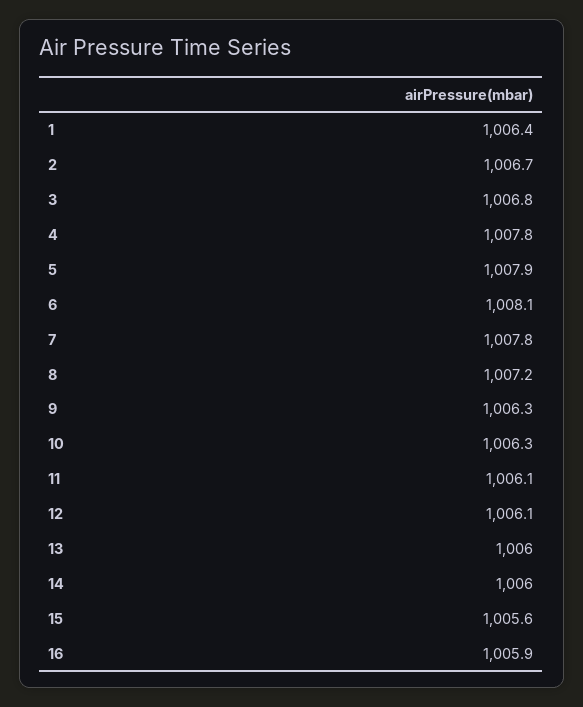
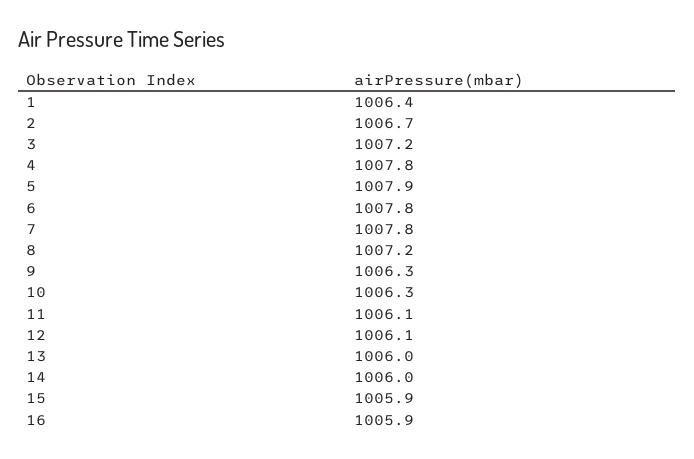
3: 1006.8 -> 1007.2
6: 1008.1 -> 1007.8
15: 1005.6 -> 1005.9

